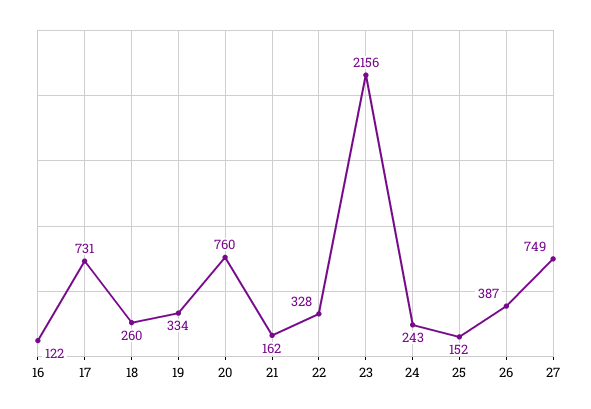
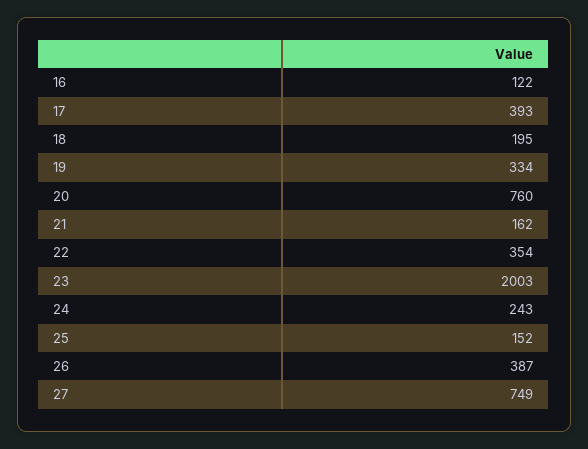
17: 731 -> 393
18: 260 -> 195
22: 328 -> 354
23: 2156 -> 2003

